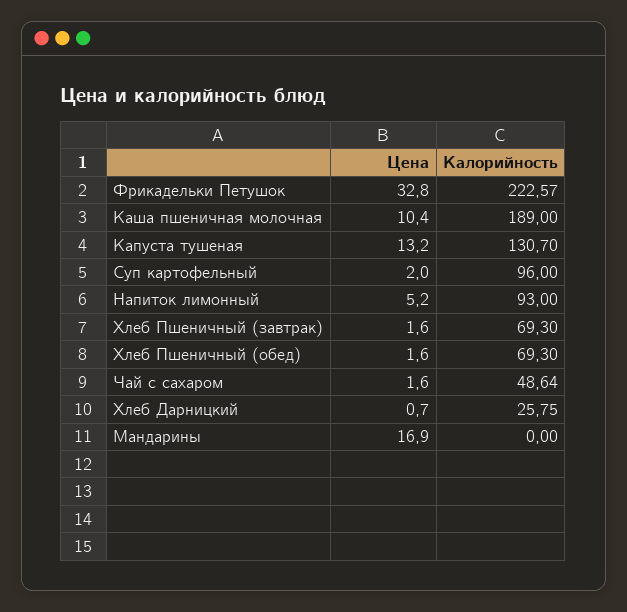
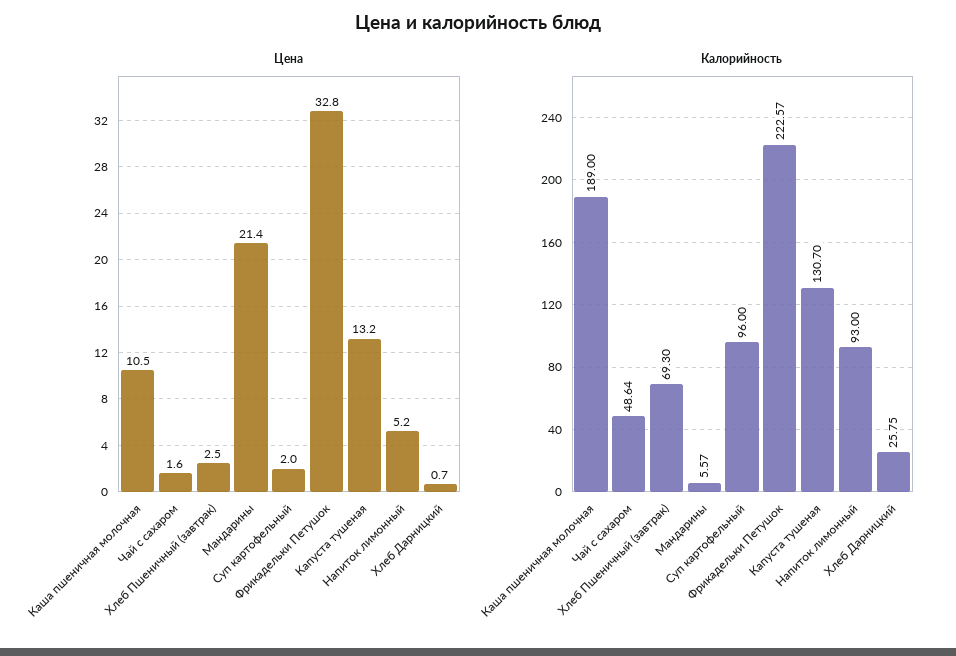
Цена, Каша пшеничная молочная: 10.4 -> 10.5
Цена, Хлеб Пшеничный (завтрак): 1.6 -> 2.5
Цена, Хлеб Пшеничный (обед): 1.6 -> none
Калорийность, Хлеб Пшеничный (обед): 69.3 -> none
Цена, Мандарины: 16.9 -> 21.4
Калорийность, Мандарины: 0 -> 5.57

